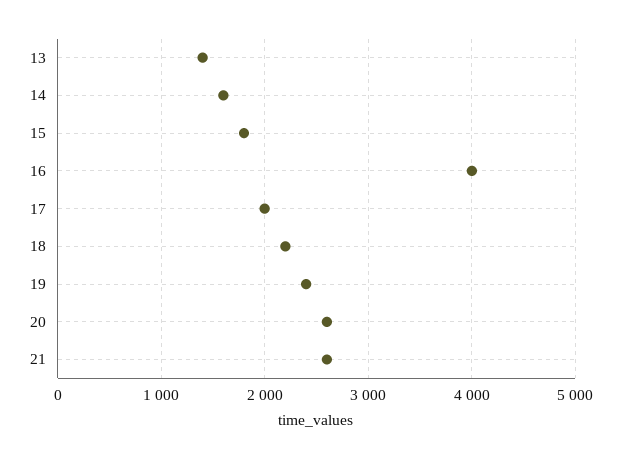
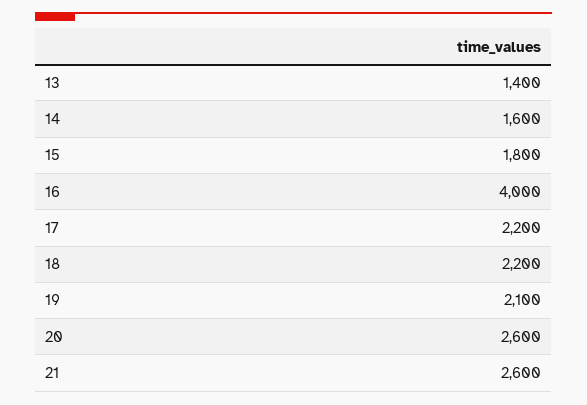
17: 2000 -> 2200
19: 2400 -> 2100

